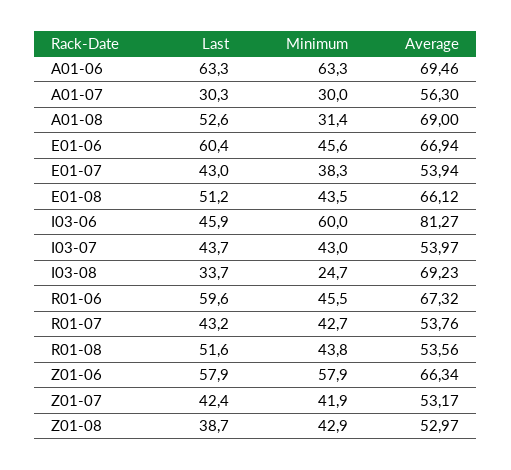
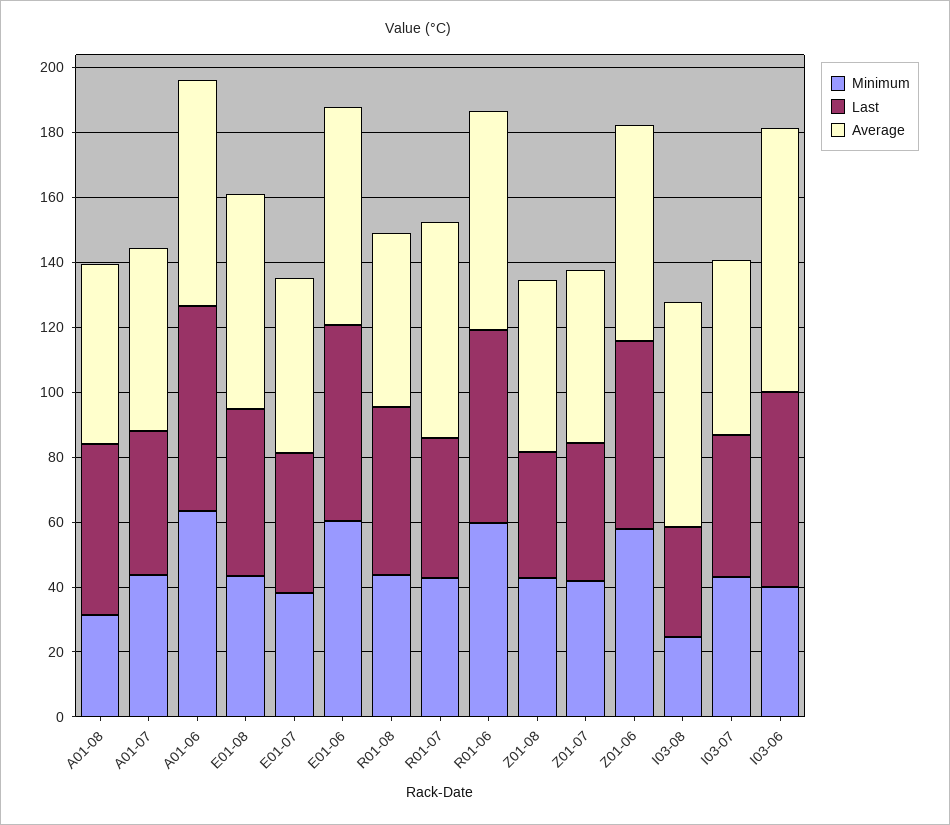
Last, A01-07: 30.3 -> 45
Minimum, A01-07: 30 -> 45
Average, A01-08: 69 -> 55
Minimum, E01-06: 45.6 -> 60
Last, I03-06: 45.9 -> 60
Minimum, I03-06: 60 -> 40
Minimum, R01-06: 45.5 -> 60
Average, R01-07: 53.76 -> 65

